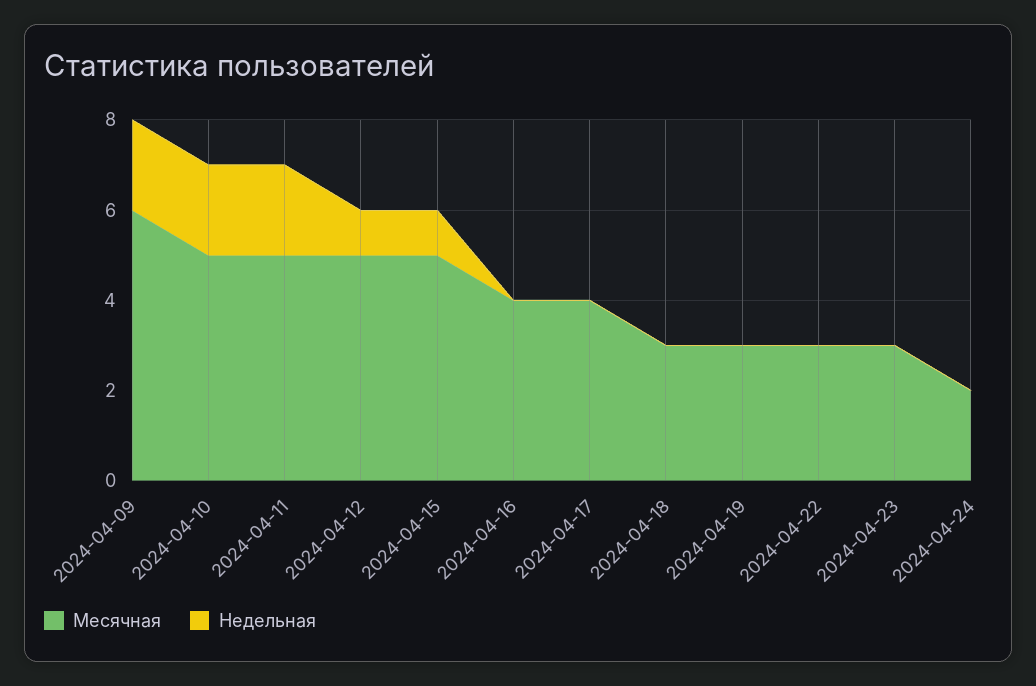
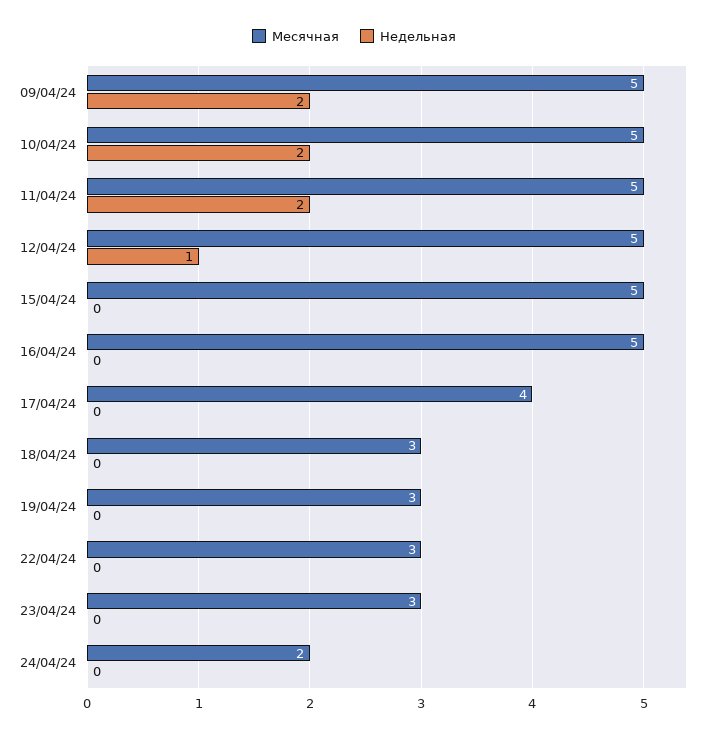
Месячная, 2024-04-09: 6 -> 5
Недельная, 2024-04-15: 1 -> 0
Месячная, 2024-04-16: 4 -> 5

